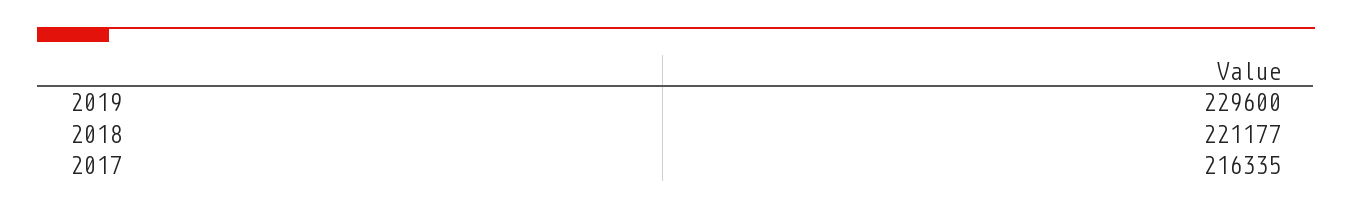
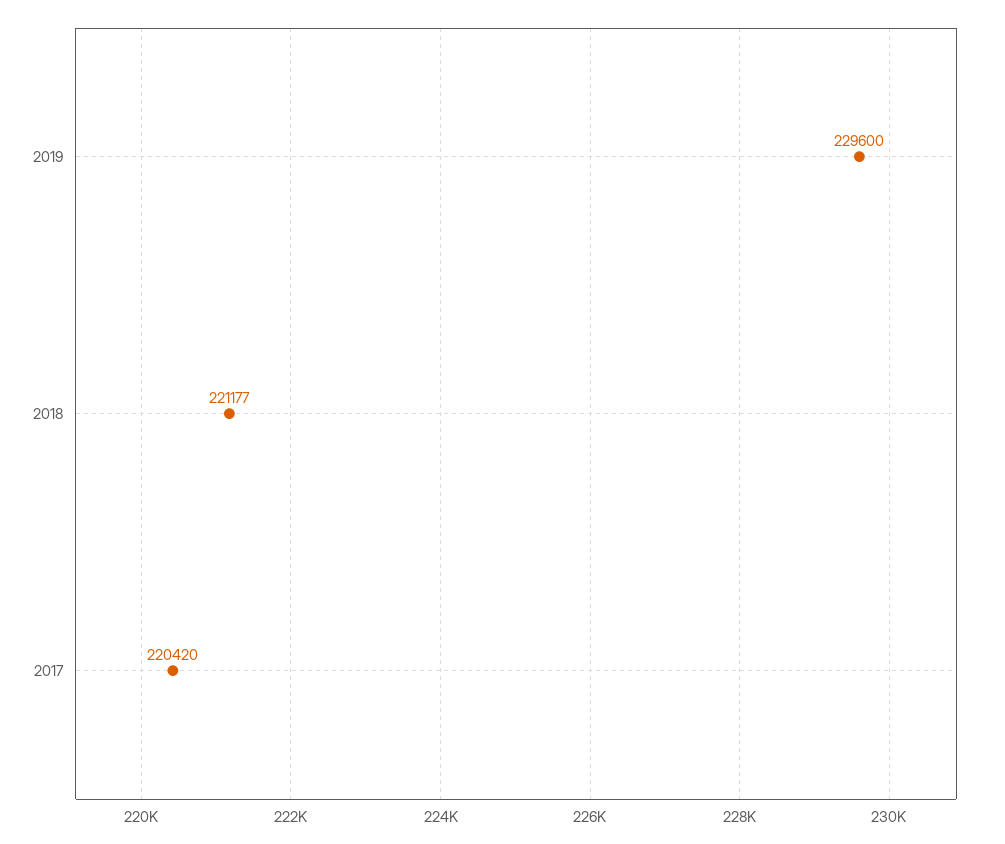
2017: 216335 -> 220420

